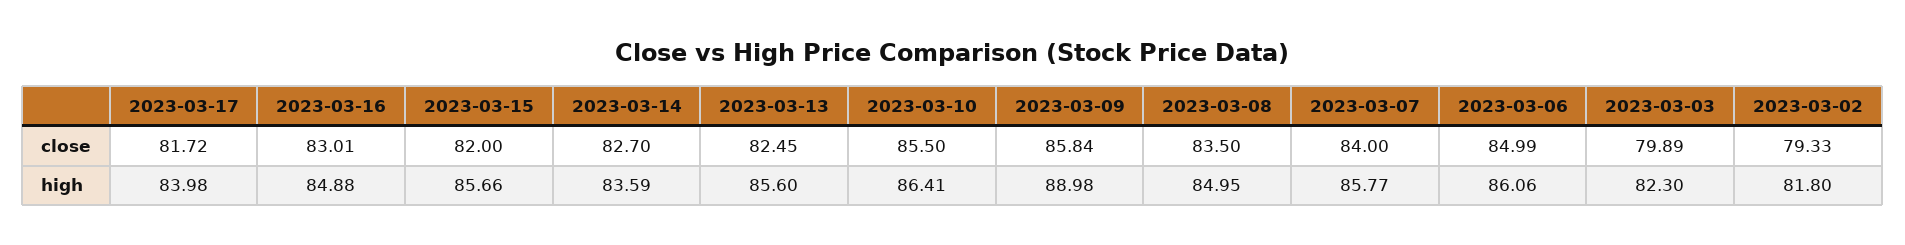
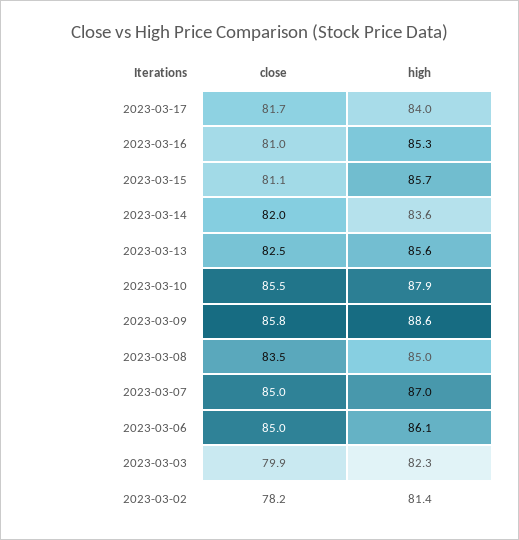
2023-03-16, close: 83.01 -> 81
2023-03-15, close: 82 -> 81.1
2023-03-14, close: 82.7 -> 82
2023-03-07, close: 84 -> 85
2023-03-02, close: 79.33 -> 78.2
2023-03-16, high: 84.88 -> 85.3
2023-03-10, high: 86.41 -> 87.9
2023-03-09, high: 88.98 -> 88.6
2023-03-07, high: 85.77 -> 87
2023-03-02, high: 81.8 -> 81.4

